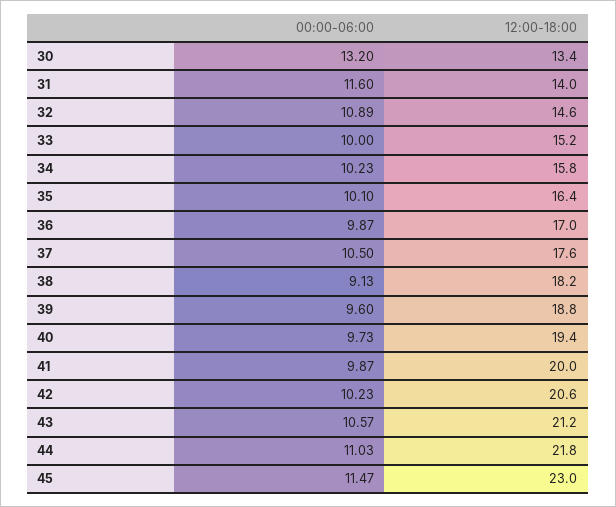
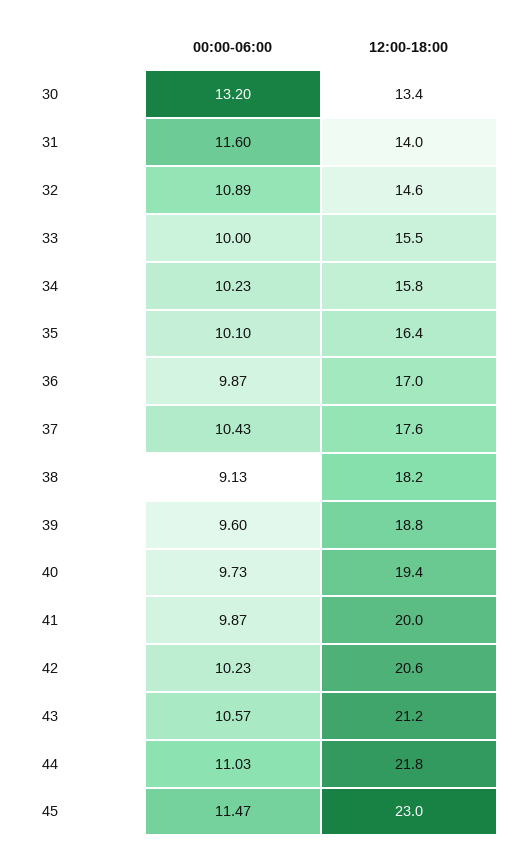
12:00-18:00, 33: 15.2 -> 15.5
00:00-06:00, 37: 10.5 -> 10.43

